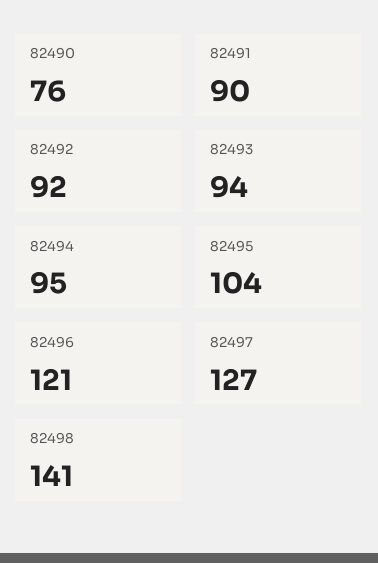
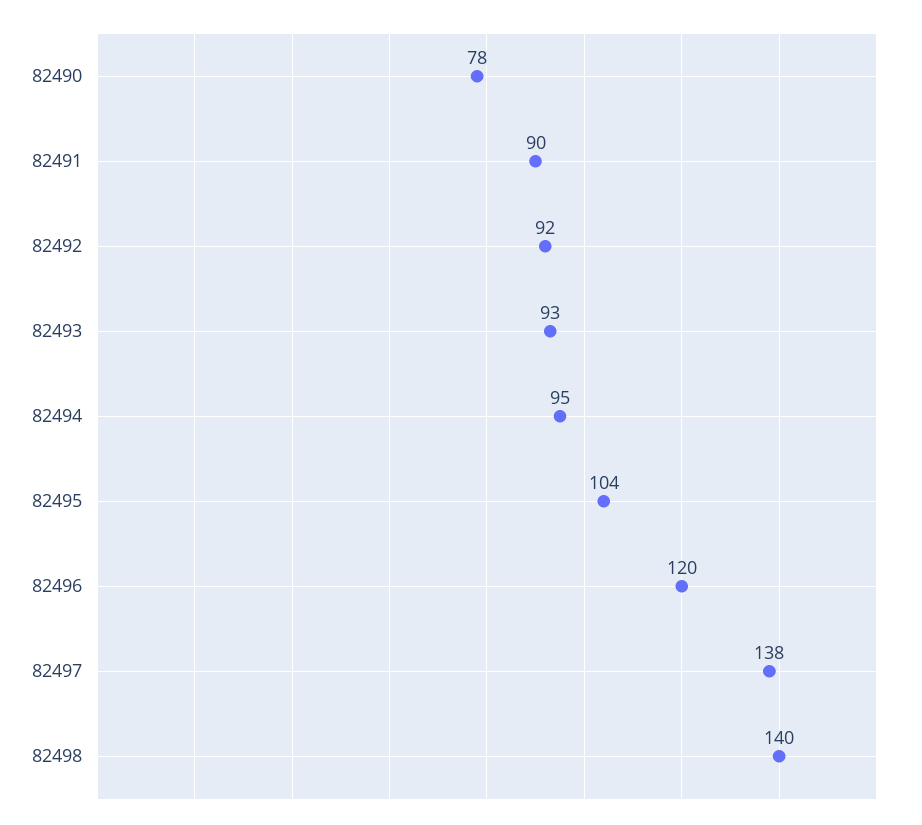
82490: 76 -> 78
82493: 94 -> 93
82496: 121 -> 120
82497: 127 -> 138
82498: 141 -> 140

